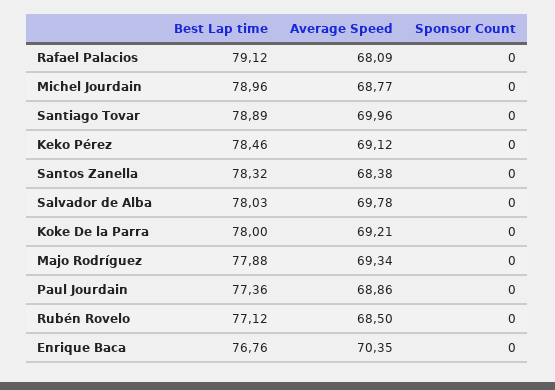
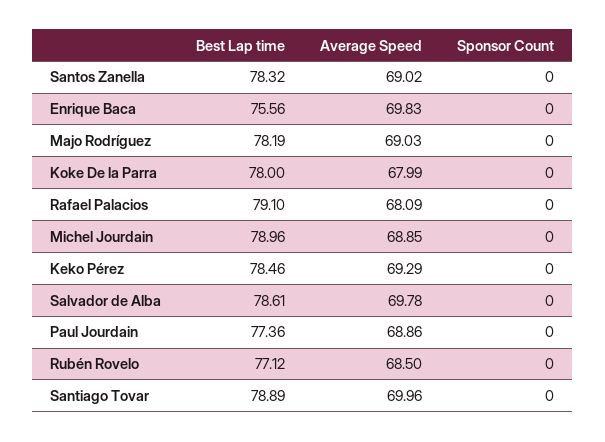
Best Lap time, Rafael Palacios: 79.12 -> 79.1
Average Speed, Michel Jourdain: 68.77 -> 68.85
Average Speed, Keko Pérez: 69.12 -> 69.29
Average Speed, Santos Zanella: 68.38 -> 69.02
Best Lap time, Salvador de Alba: 78.03 -> 78.61
Average Speed, Koke De la Parra: 69.21 -> 67.99
Best Lap time, Majo Rodríguez: 77.88 -> 78.19
Average Speed, Majo Rodríguez: 69.34 -> 69.03
Best Lap time, Enrique Baca: 76.76 -> 75.56
Average Speed, Enrique Baca: 70.35 -> 69.83

